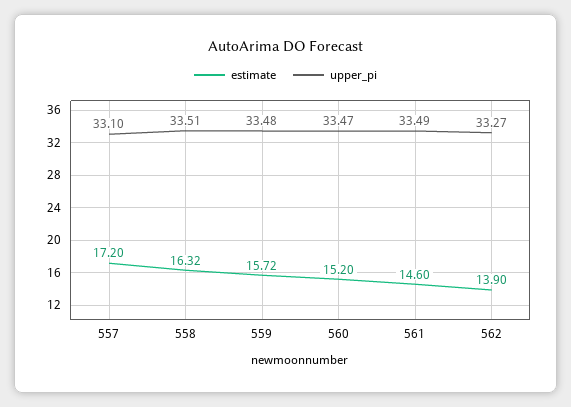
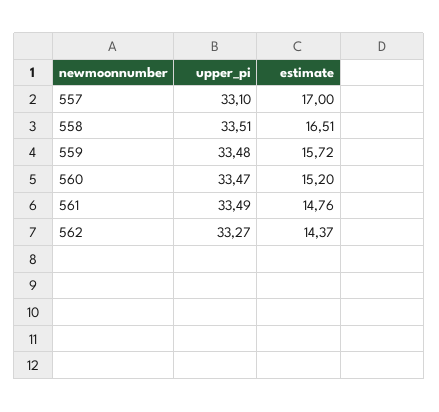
estimate, 557: 17.2 -> 17
estimate, 558: 16.32 -> 16.51
estimate, 561: 14.6 -> 14.76
estimate, 562: 13.9 -> 14.37

